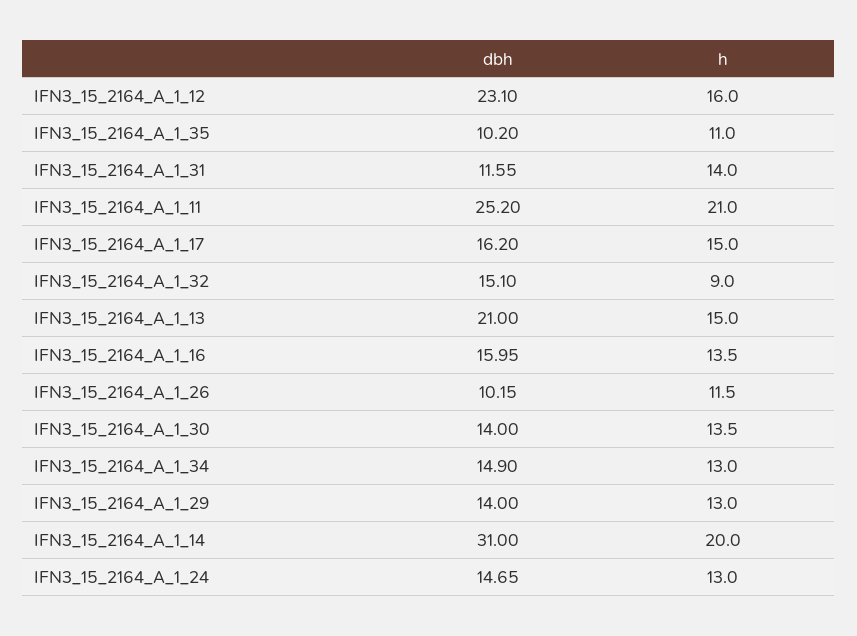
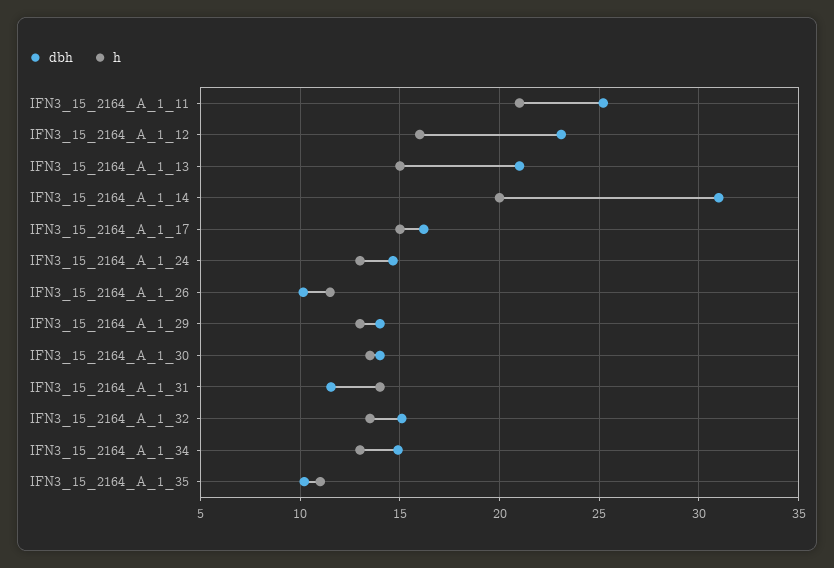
h, IFN3_15_2164_A_1_32: 9 -> 13.5
dbh, IFN3_15_2164_A_1_16: 15.95 -> none
h, IFN3_15_2164_A_1_16: 13.5 -> none

